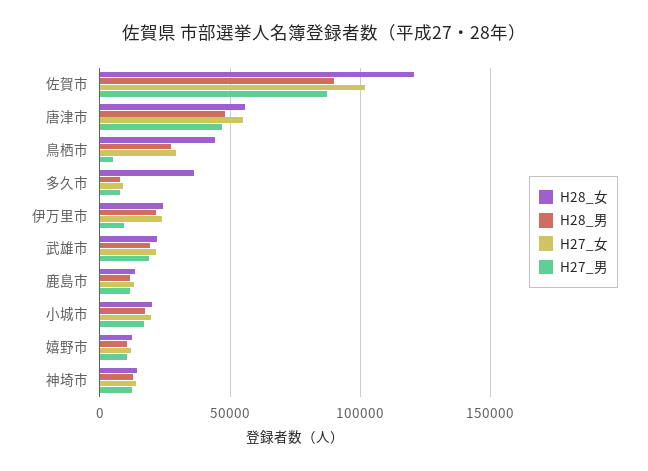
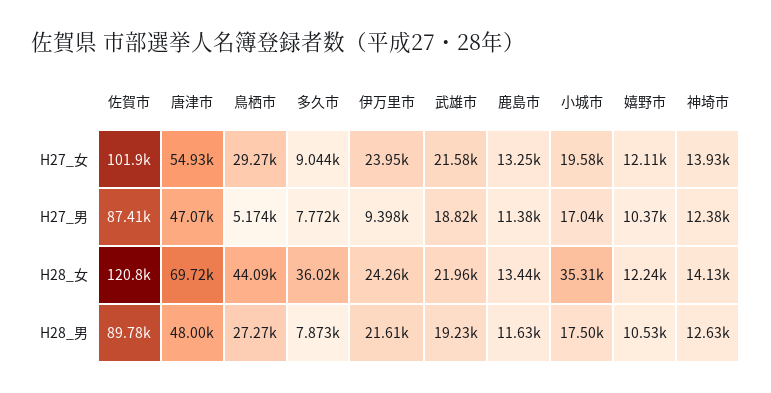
H28_女, 唐津市: 55000 -> 69720
H28_女, 小城市: 20000 -> 35310

